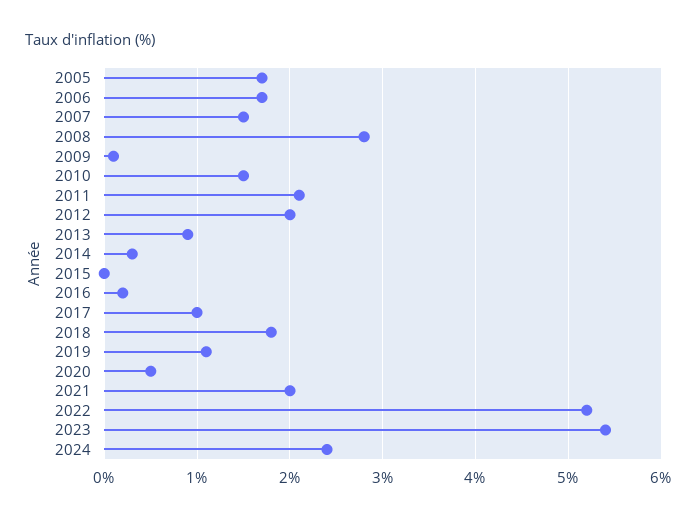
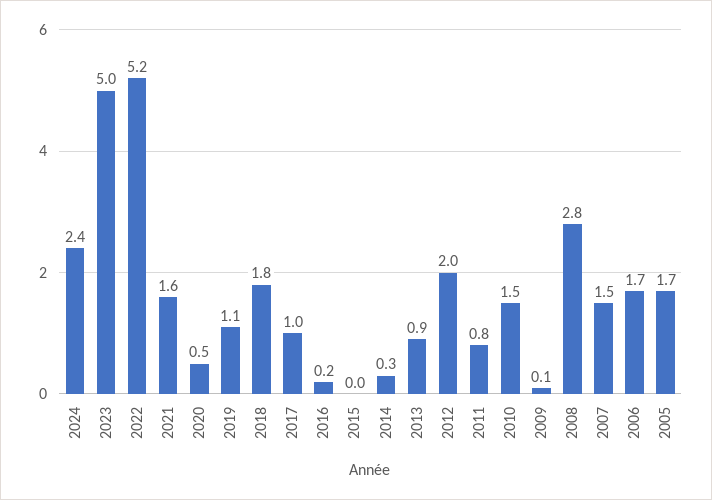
2011: 2.1 -> 0.8
2021: 2 -> 1.6
2023: 5.4 -> 5

